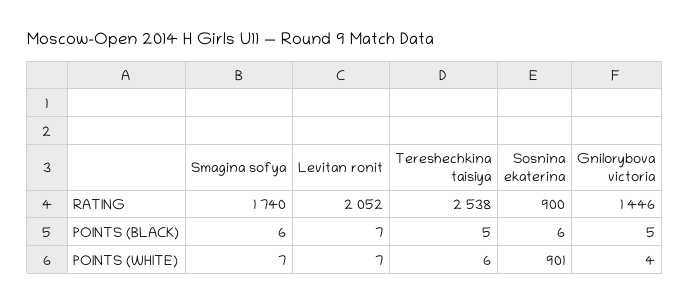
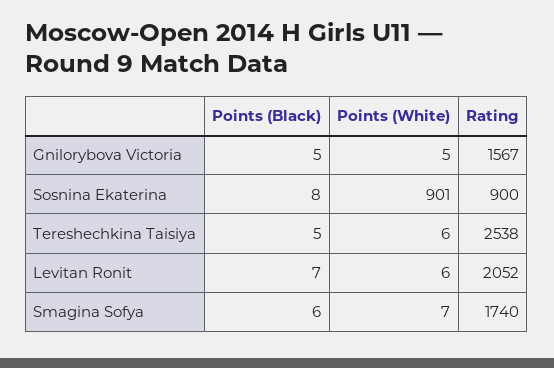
Gnilorybova victoria, RATING: 1446 -> 1567
Sosnina ekaterina, POINTS (BLACK): 6 -> 8
Levitan ronit, POINTS (WHITE): 7 -> 6
Gnilorybova victoria, POINTS (WHITE): 4 -> 5

